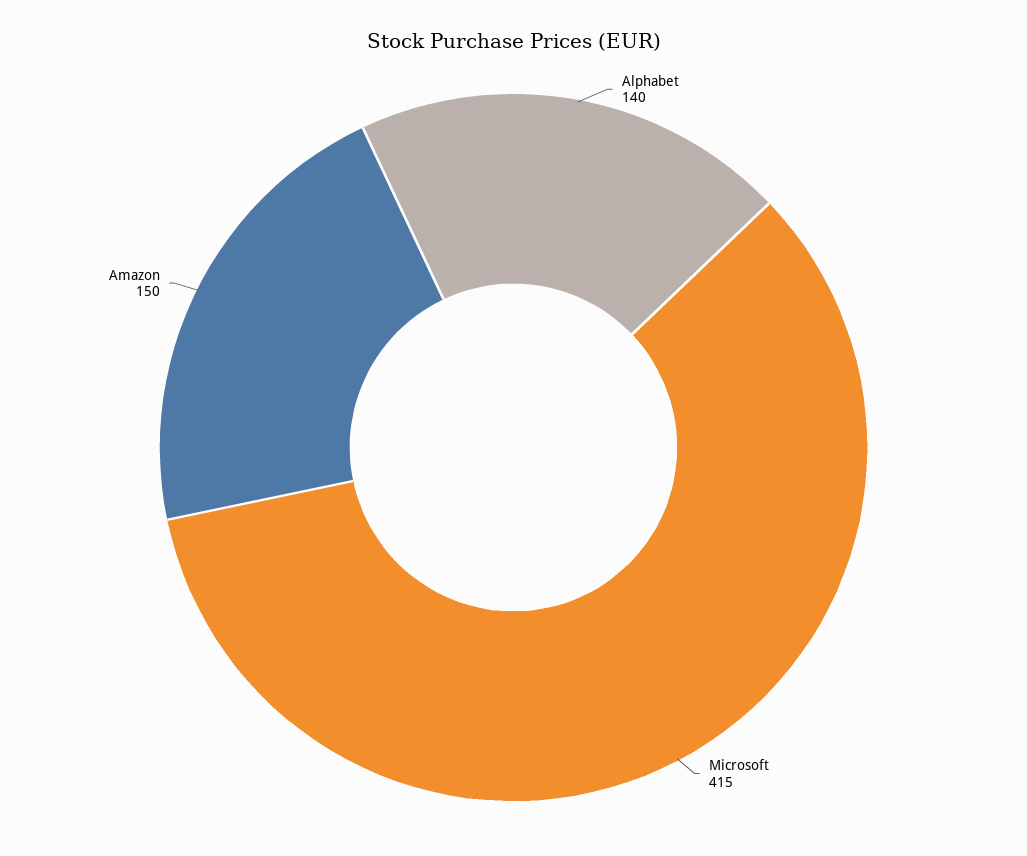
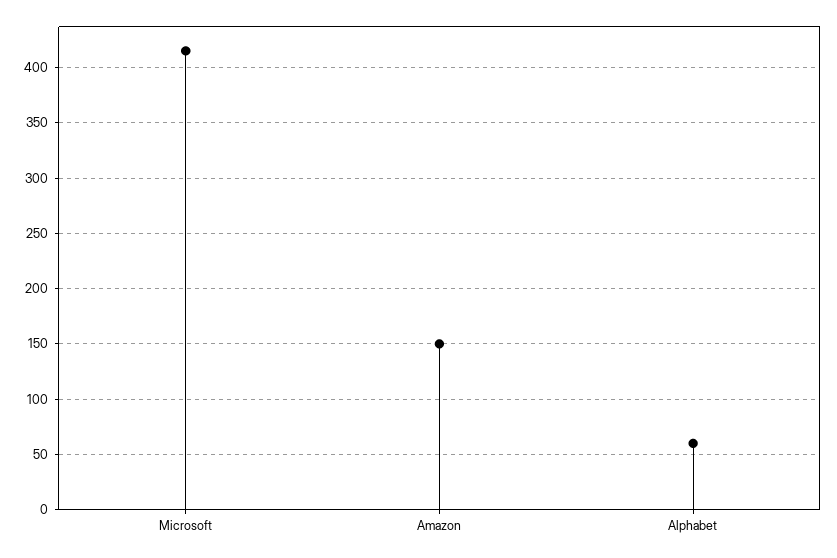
Alphabet: 140 -> 60

